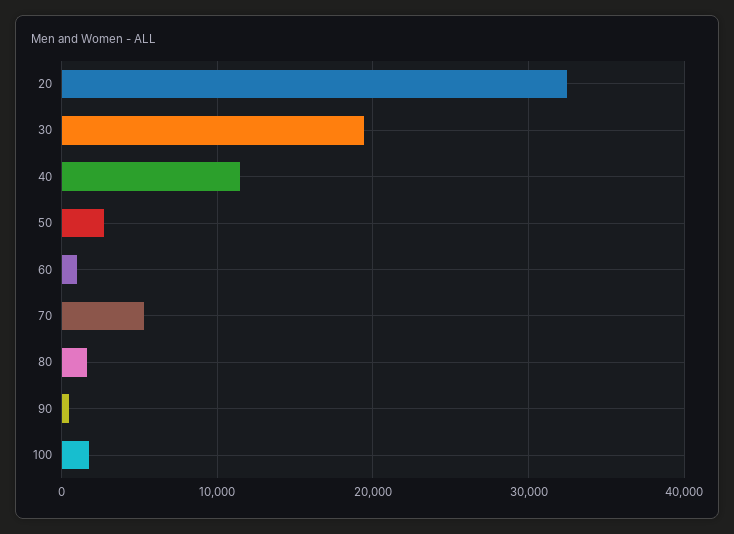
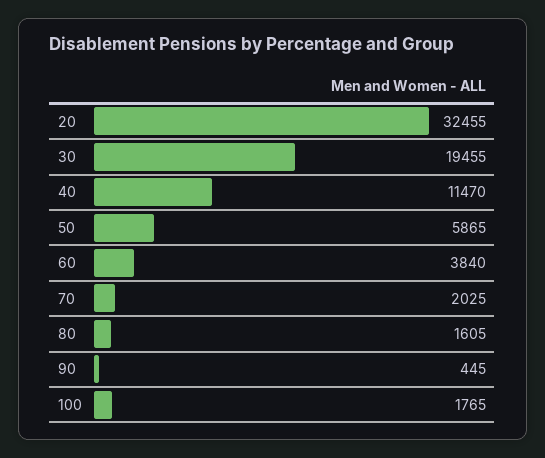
50: 3000 -> 5865
60: 1000 -> 3840
70: 5000 -> 2025

